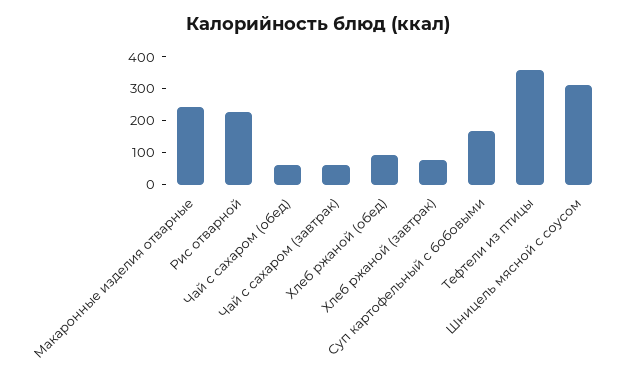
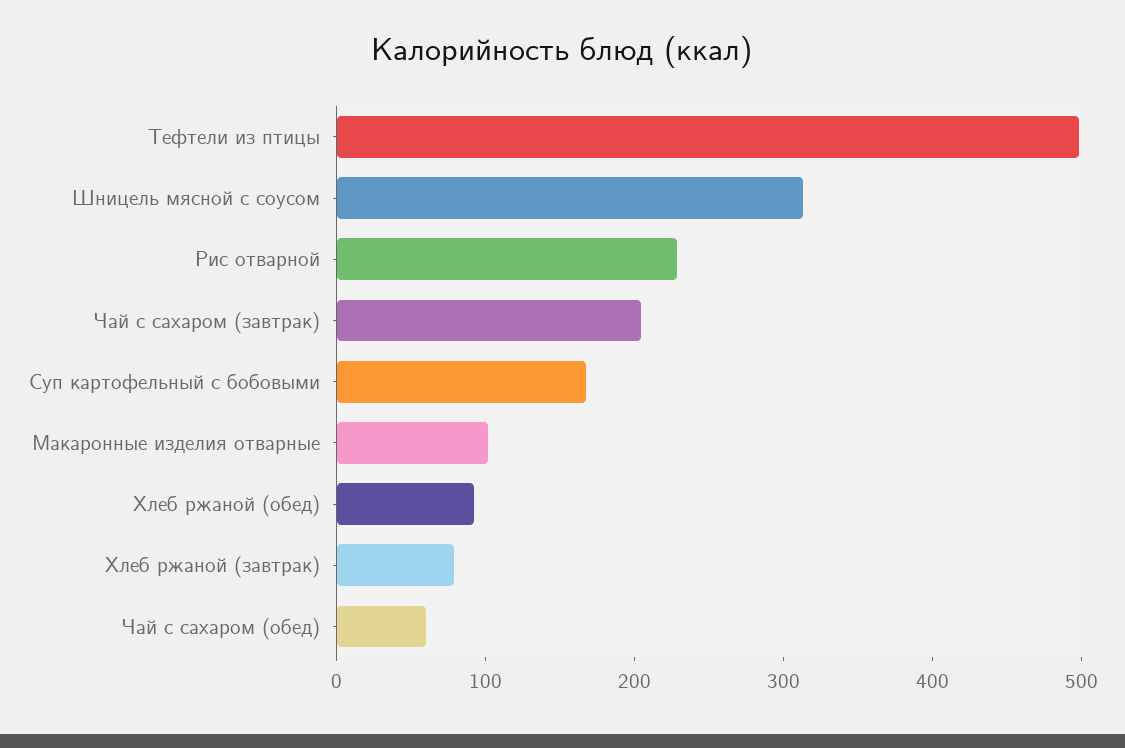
Макаронные изделия отварные: 250 -> 100
Чай с сахаром (завтрак): 50 -> 200
Тефтели из птицы: 350 -> 500

